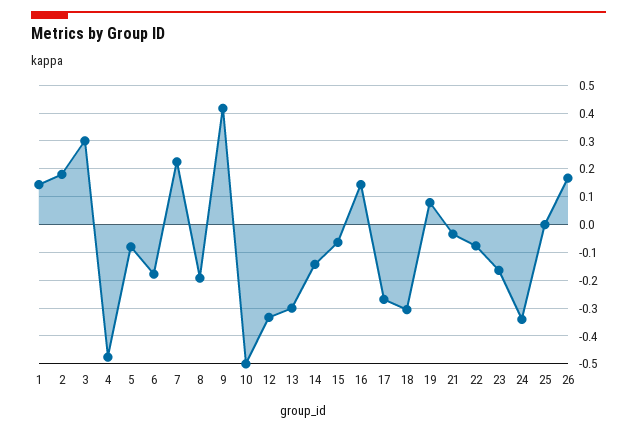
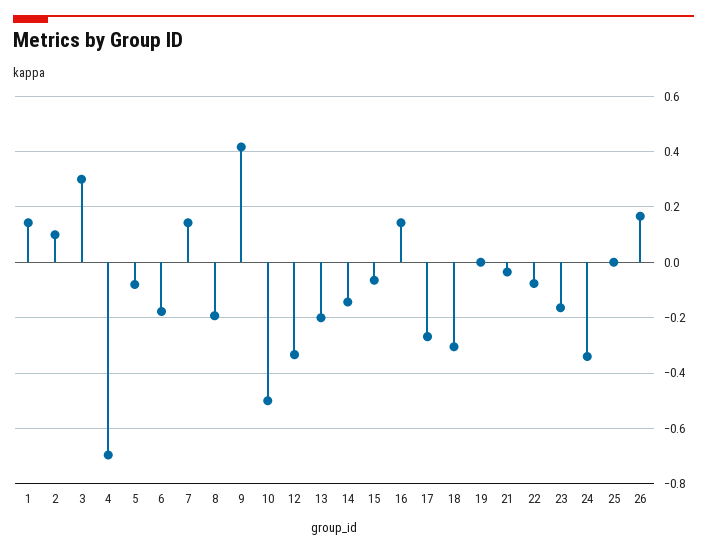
2: 0.175 -> 0.1
4: -0.475 -> -0.7
7: 0.225 -> 0.15
13: -0.3 -> -0.2
19: 0.075 -> 0

